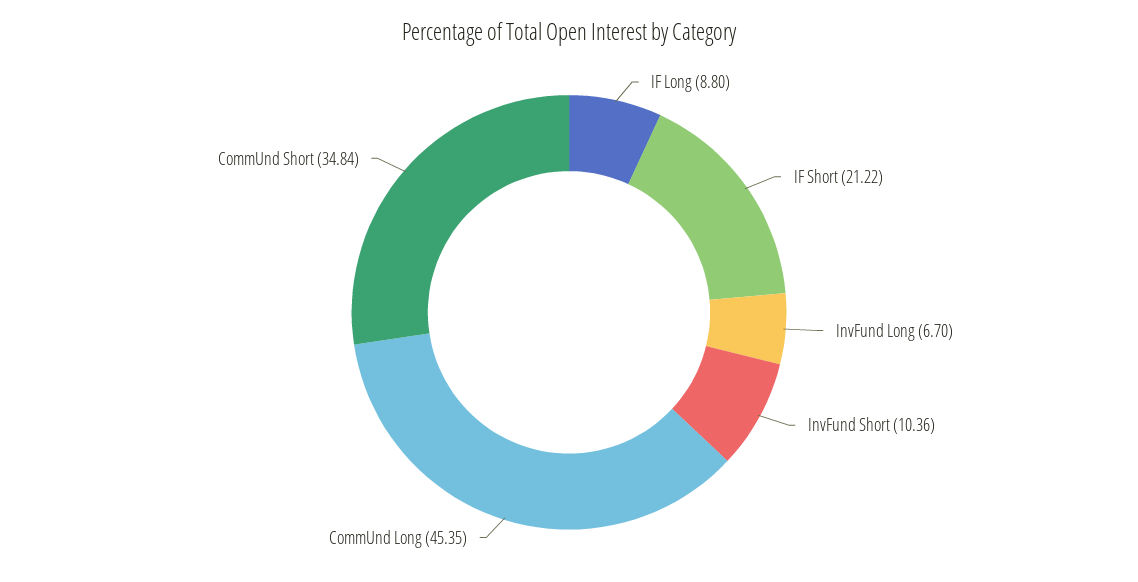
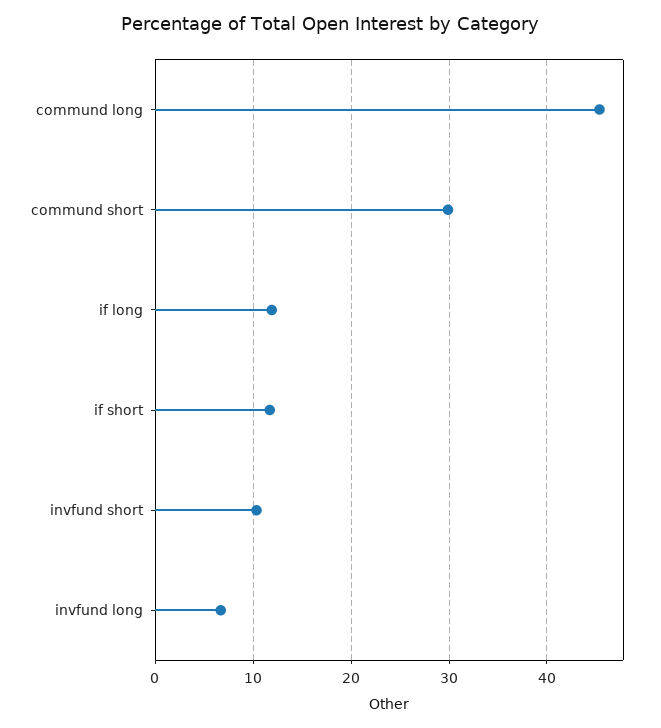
IF Long: 8.8 -> 12
IF Short: 21.22 -> 12
CommUnd Short: 34.84 -> 30

